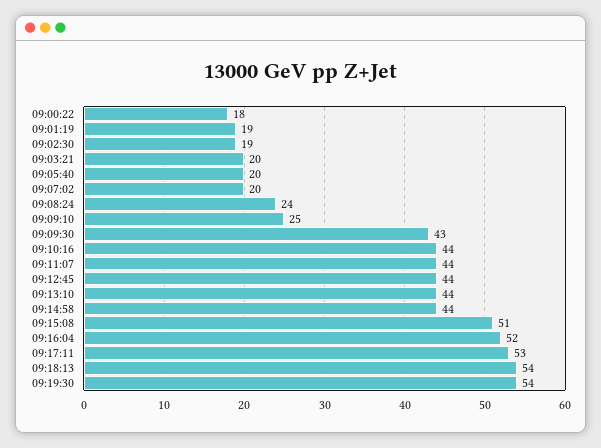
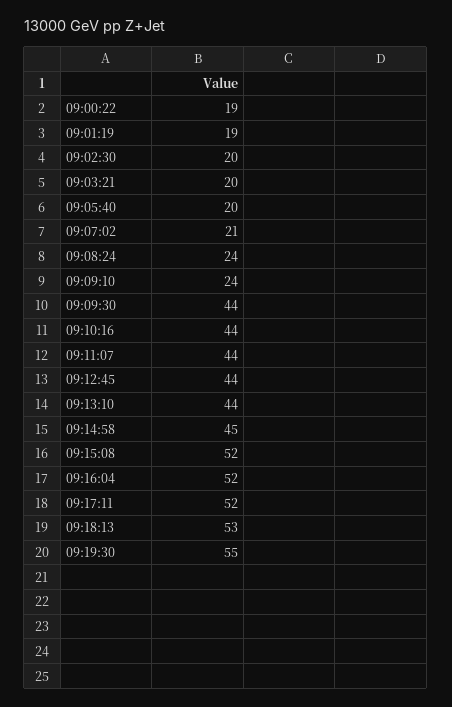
09:00:22: 18 -> 19
09:02:30: 19 -> 20
09:07:02: 20 -> 21
09:09:10: 25 -> 24
09:09:30: 43 -> 44
09:14:58: 44 -> 45
09:15:08: 51 -> 52
09:17:11: 53 -> 52
09:18:13: 54 -> 53
09:19:30: 54 -> 55

